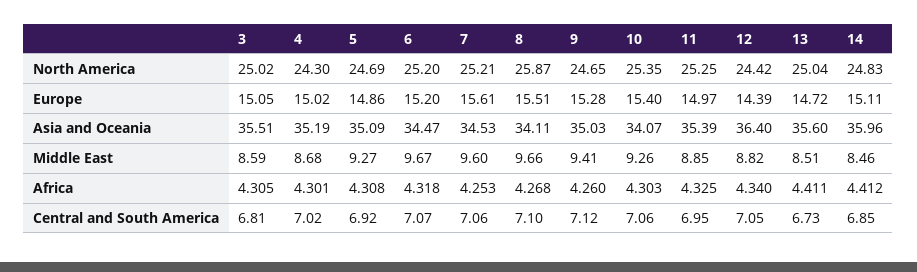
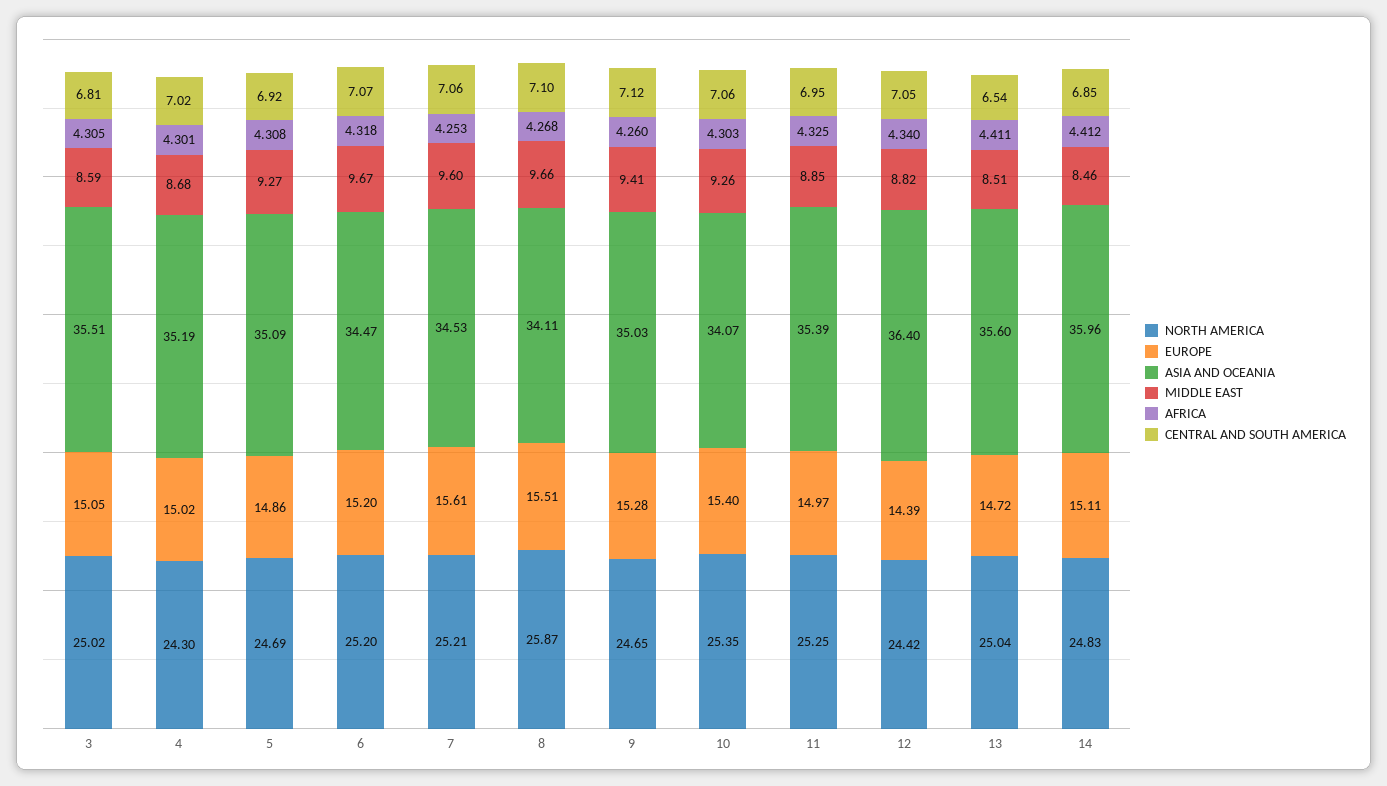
Central and South America, 13: 6.73 -> 6.54

